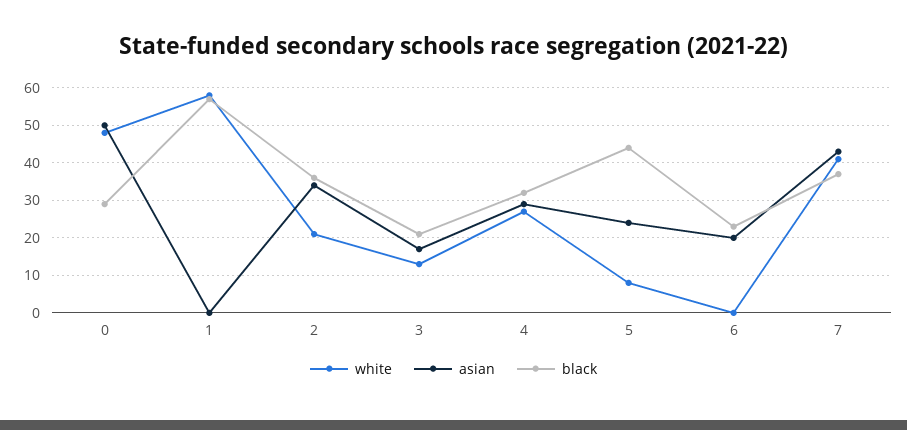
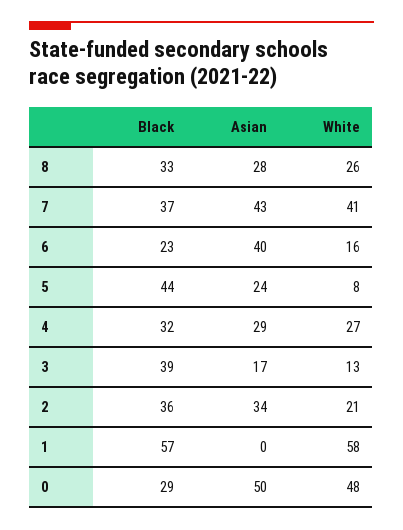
black, 3: 20 -> 39
white, 6: 0 -> 16
asian, 6: 20 -> 40
black, 8: none -> 33
asian, 8: none -> 28
white, 8: none -> 26

